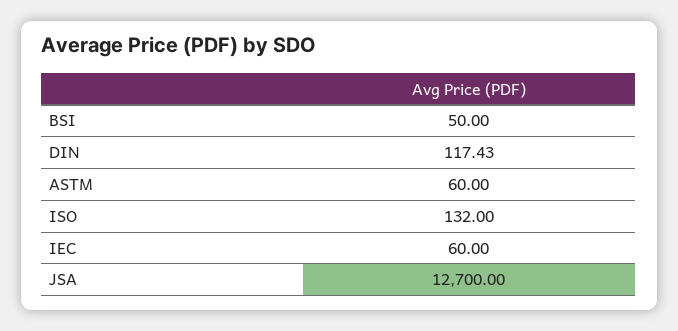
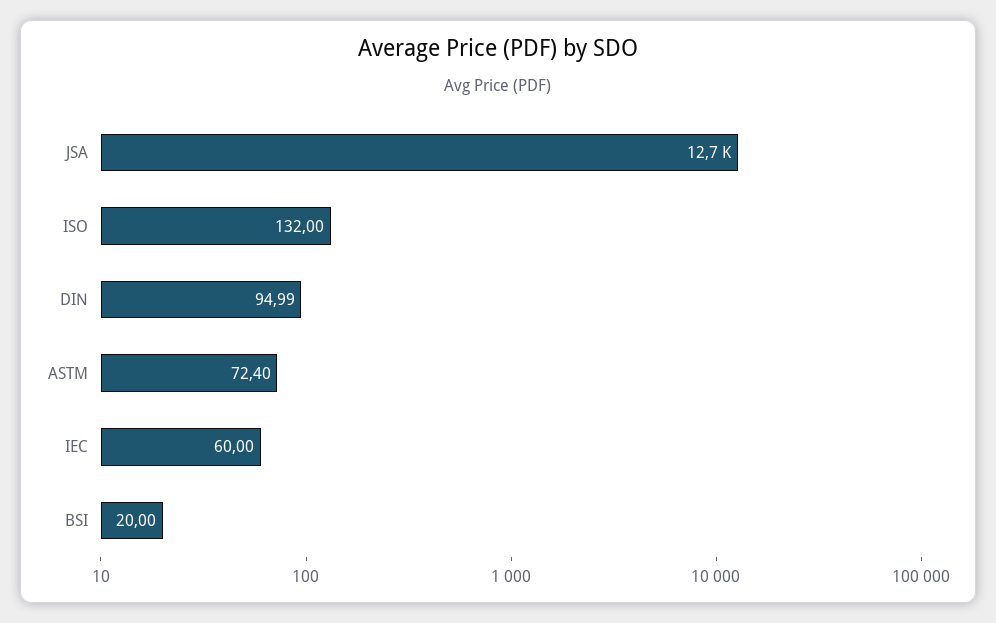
BSI: 50 -> 20
DIN: 117.43 -> 94.99
ASTM: 60 -> 72.4

